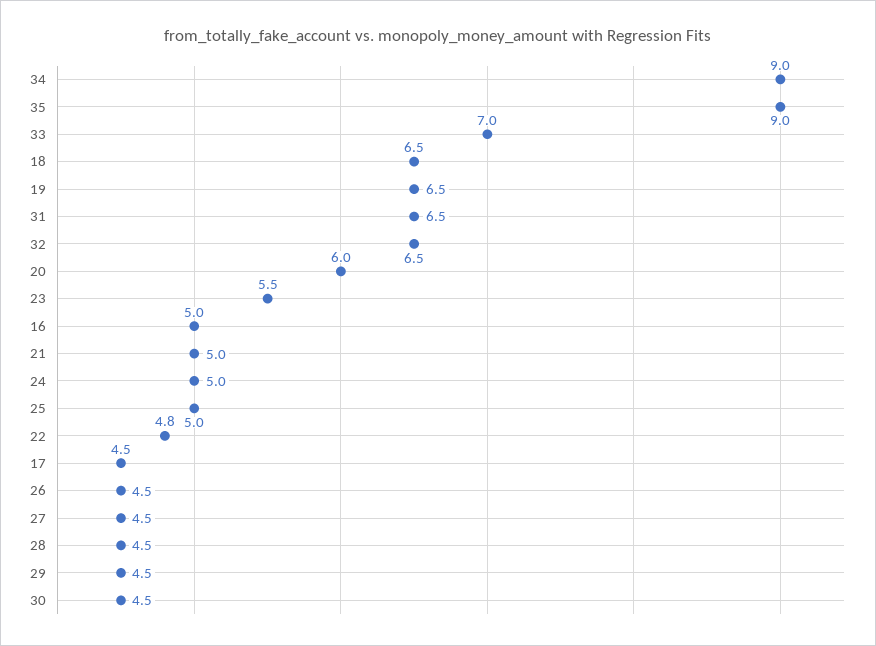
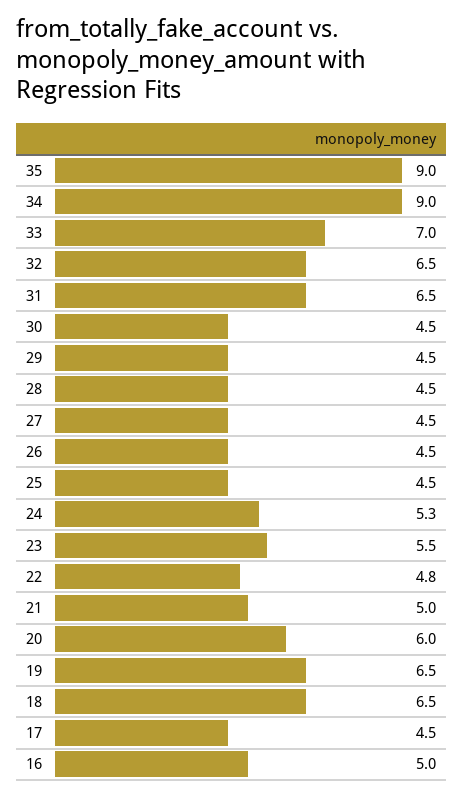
24: 5 -> 5.3
25: 5 -> 4.5

